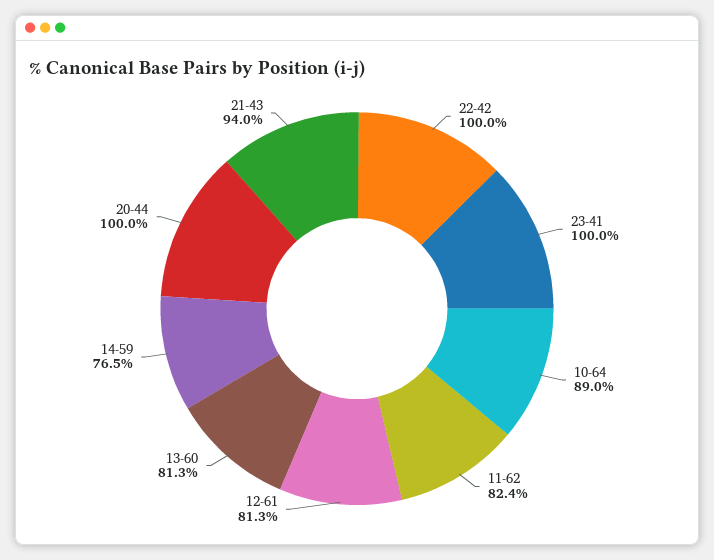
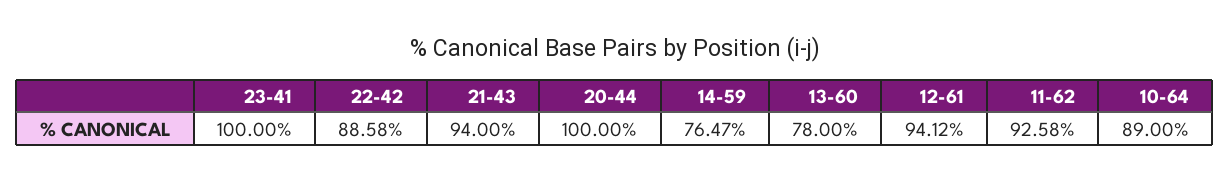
22-42: 100 -> 88.58
11-62: 82.4 -> 92.58
12-61: 81.3 -> 94.12
13-60: 81.3 -> 78

